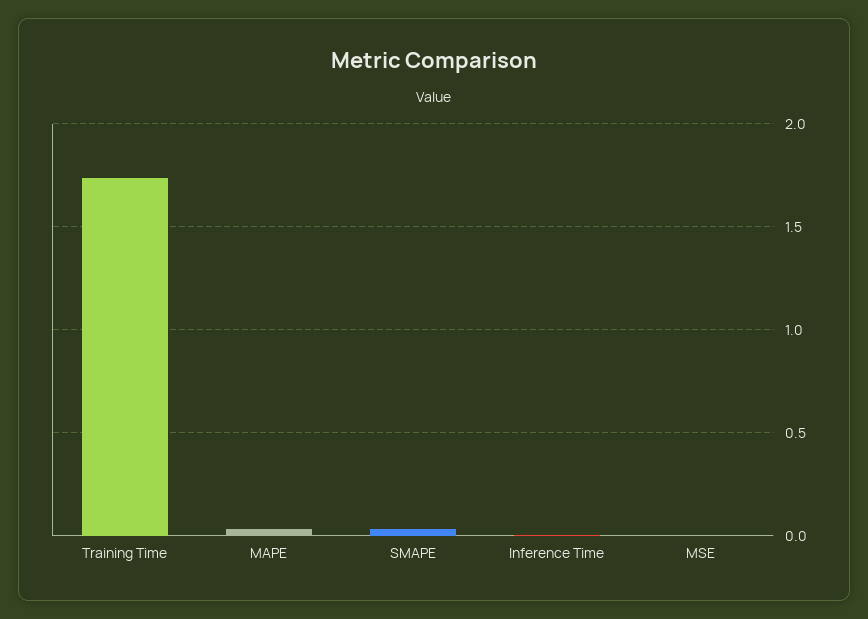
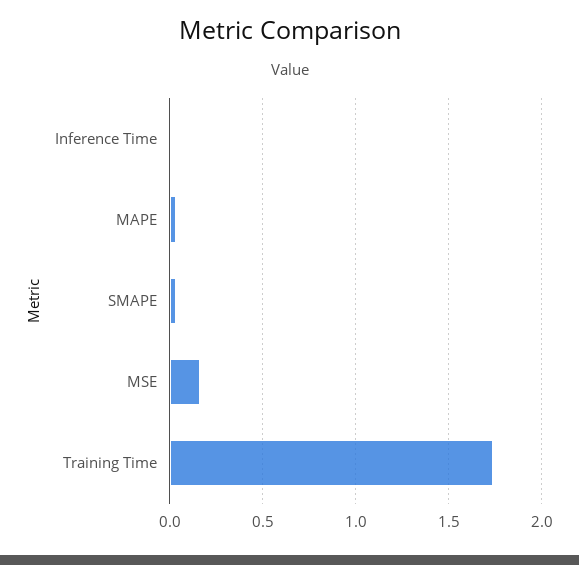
MSE: 0 -> 0.15

